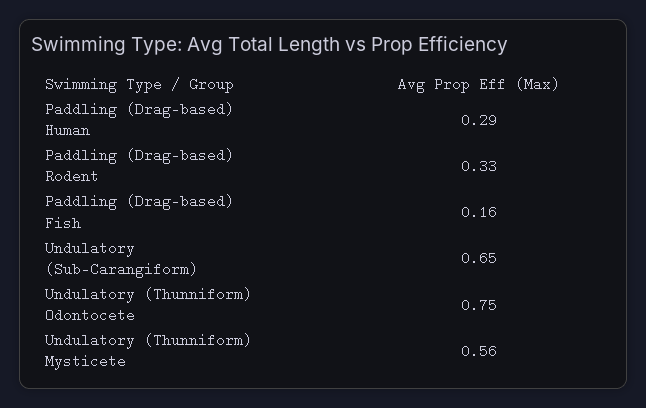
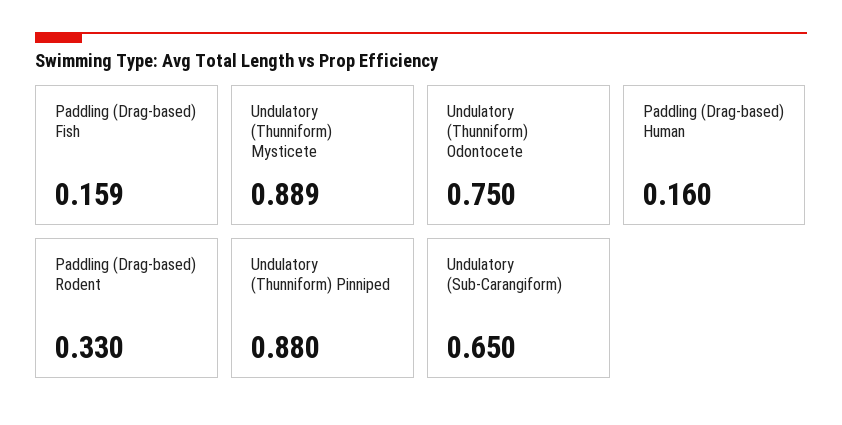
Paddling (Drag-based) Human: 0.29 -> 0.16
Paddling (Drag-based) Fish: 0.16 -> 0.159
Undulatory (Thunniform) Mysticete: 0.56 -> 0.889
Undulatory (Thunniform) Pinniped: none -> 0.88

